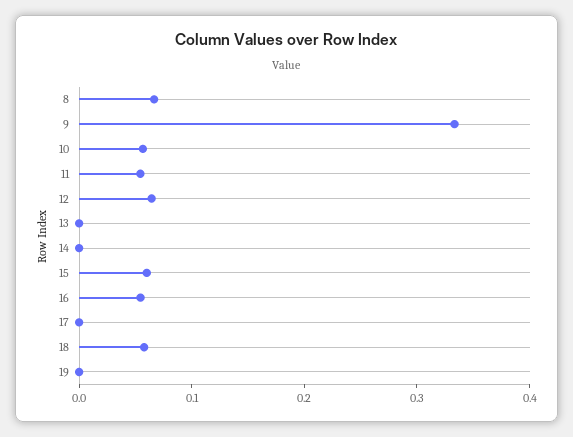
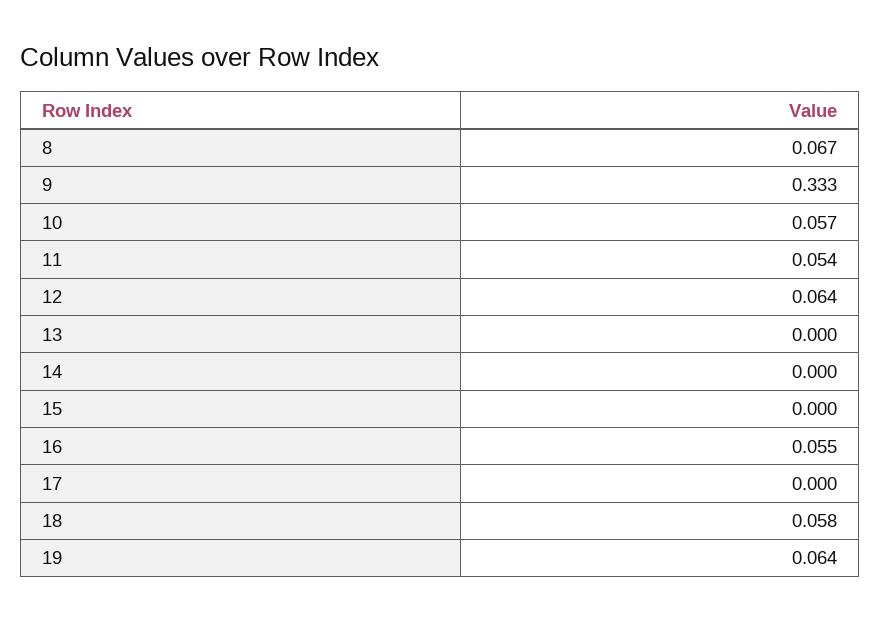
15: 0.06 -> 0
19: 0 -> 0.064

